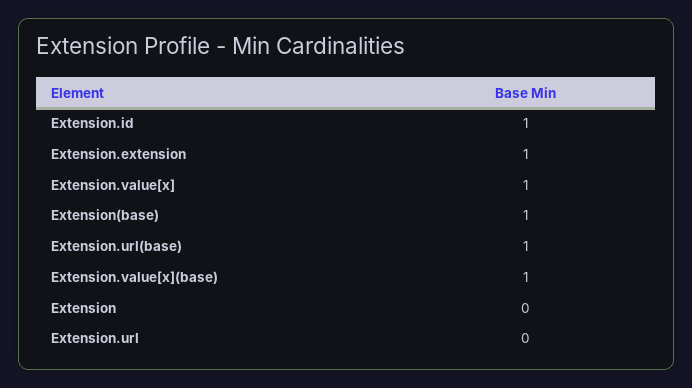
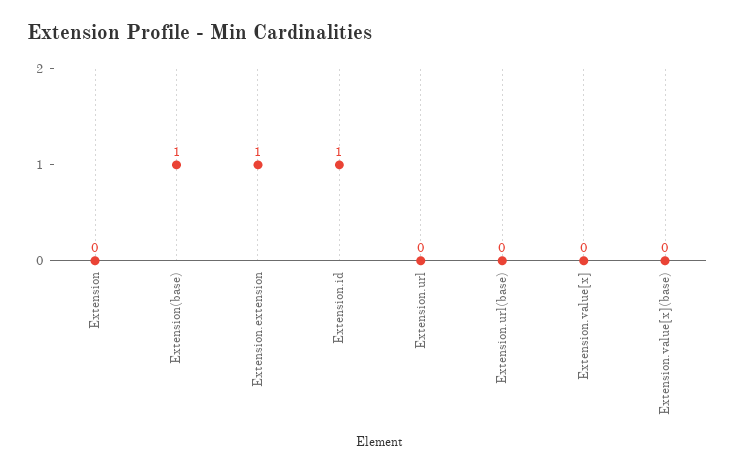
Extension.value[x]: 1 -> 0
Extension.url(base): 1 -> 0
Extension.value[x](base): 1 -> 0

